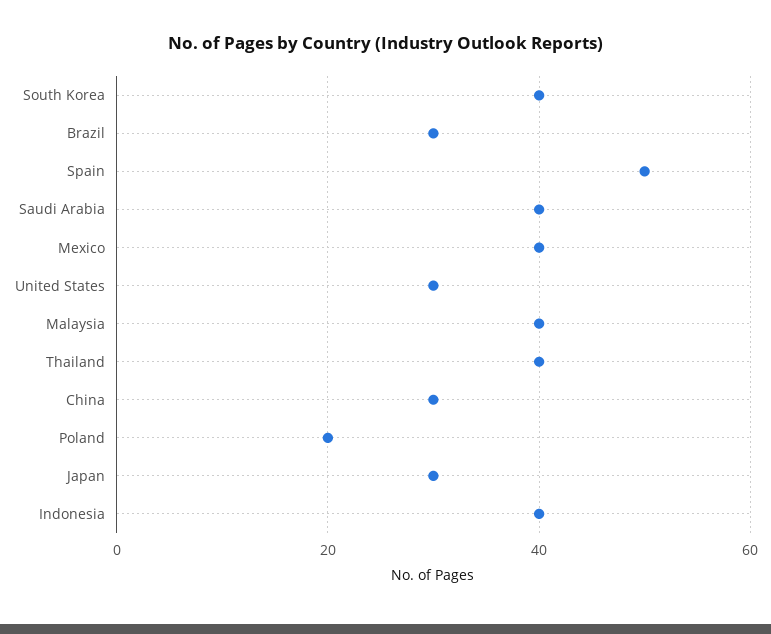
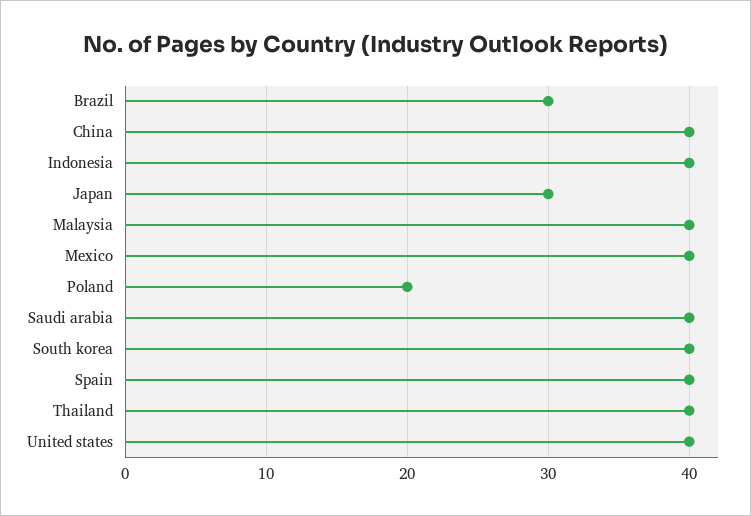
Spain: 50 -> 40
United States: 30 -> 40
China: 30 -> 40

